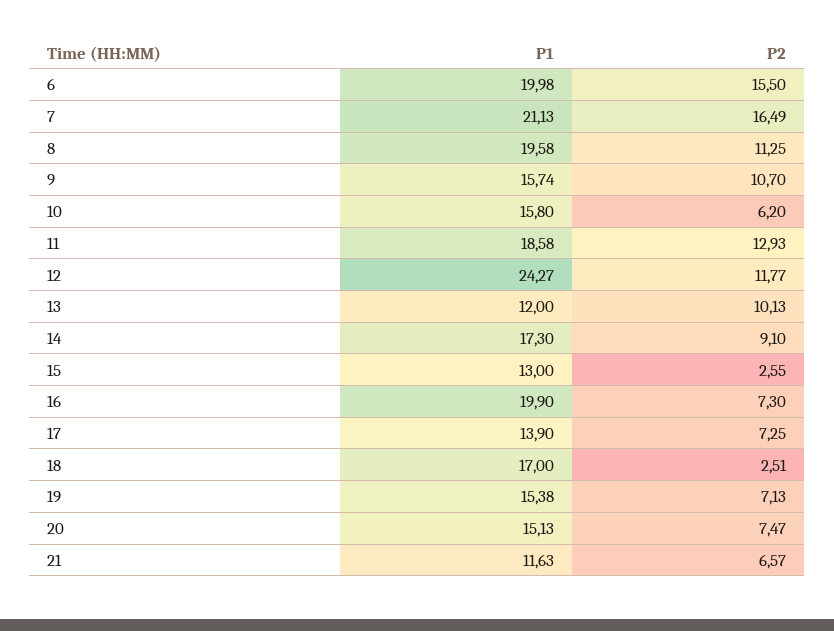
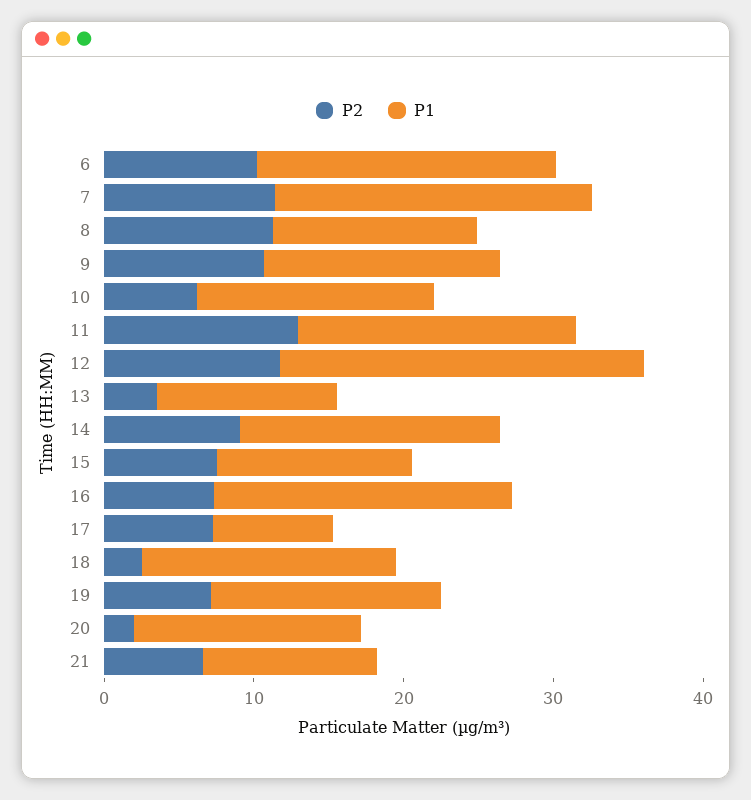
P2, 6: 15.5 -> 10
P2, 7: 16.49 -> 12
P1, 8: 19.58 -> 14
P2, 13: 10.13 -> 4
P2, 15: 2.55 -> 8
P1, 17: 13.9 -> 8
P2, 20: 7.47 -> 2

